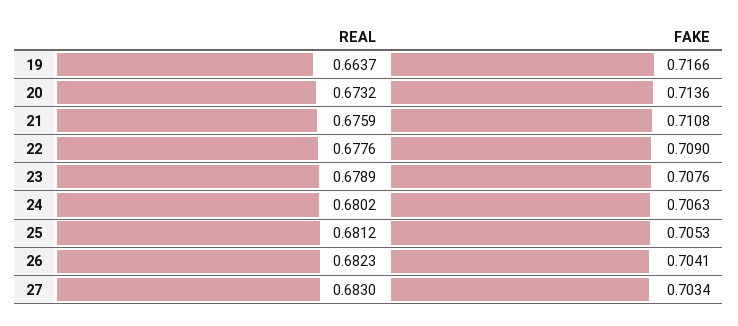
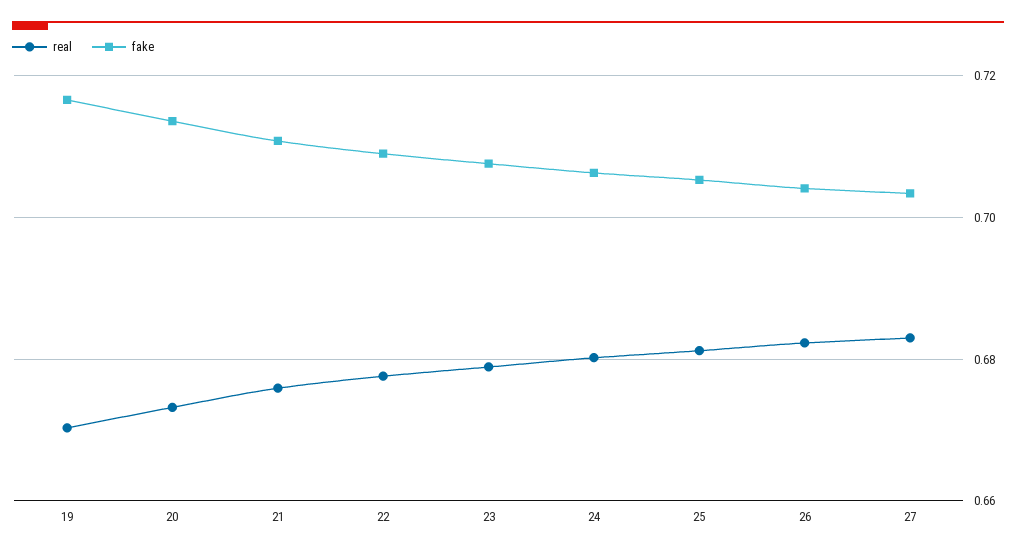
REAL, 19: 0.6637 -> 0.67

